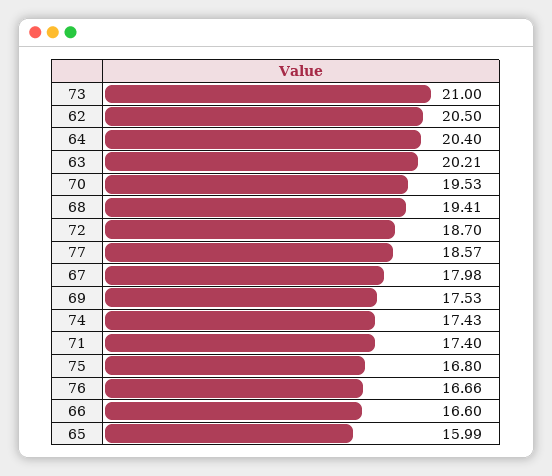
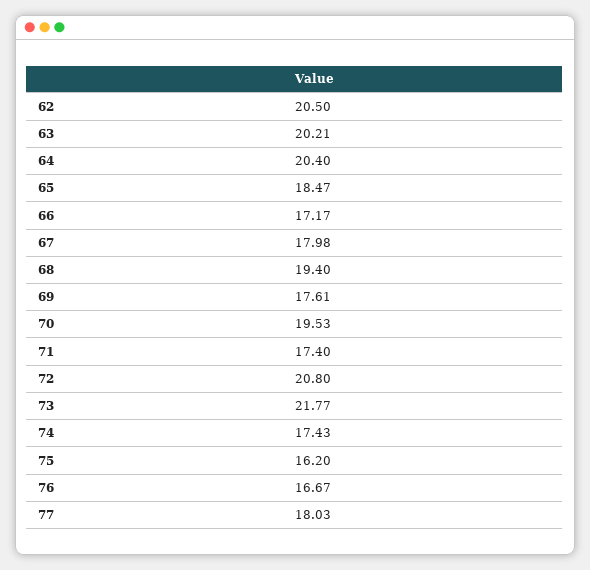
73: 21 -> 21.77
68: 19.41 -> 19.4
72: 18.7 -> 20.8
77: 18.57 -> 18.03
69: 17.53 -> 17.61
75: 16.8 -> 16.2
76: 16.66 -> 16.67
66: 16.6 -> 17.17
65: 15.99 -> 18.47

